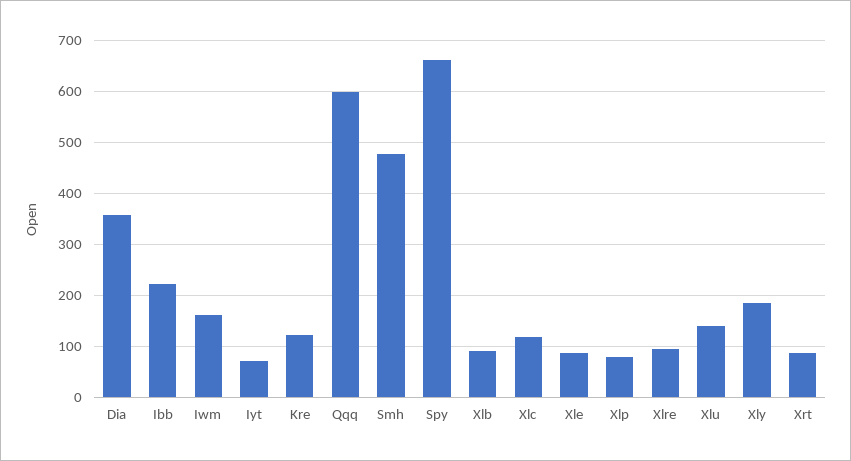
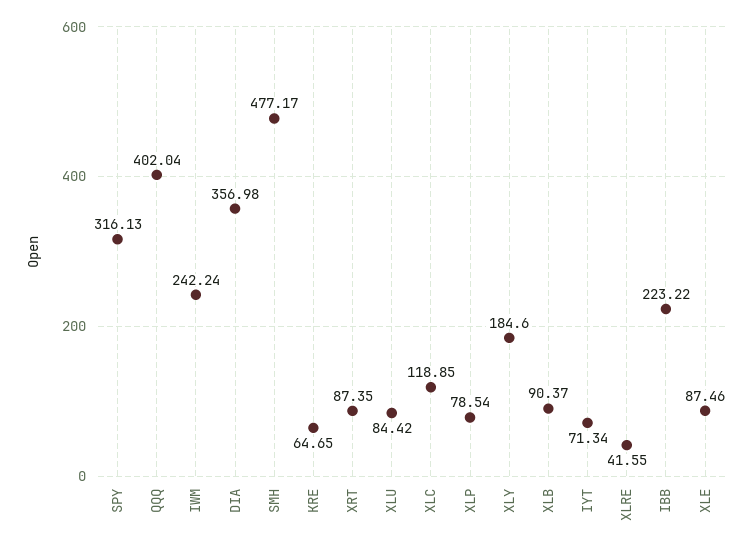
Iwm: 160 -> 242.24
Kre: 120 -> 64.65
Qqq: 600 -> 402.04
Spy: 660 -> 316.13
Xlre: 100 -> 41.55
Xlu: 140 -> 84.42

